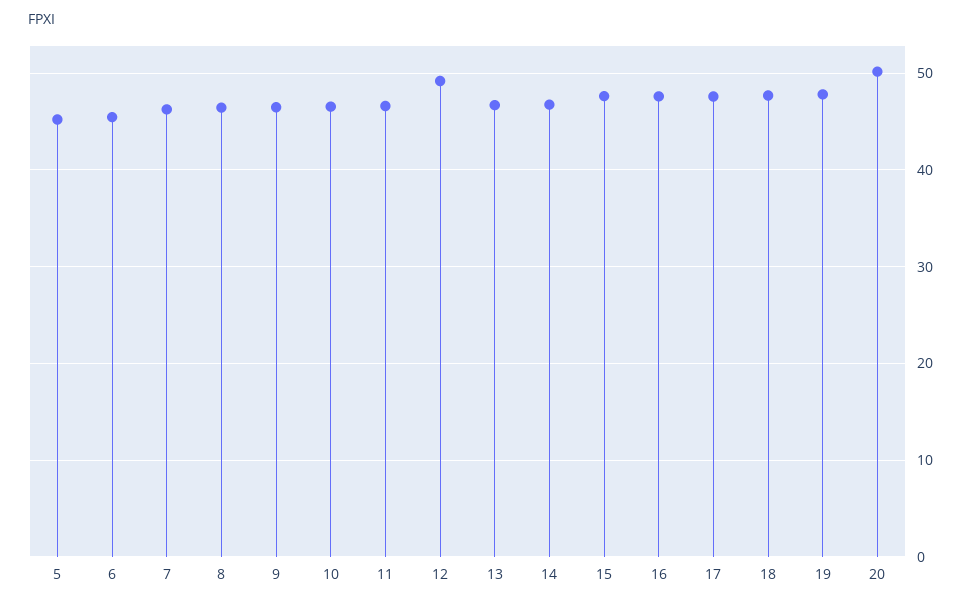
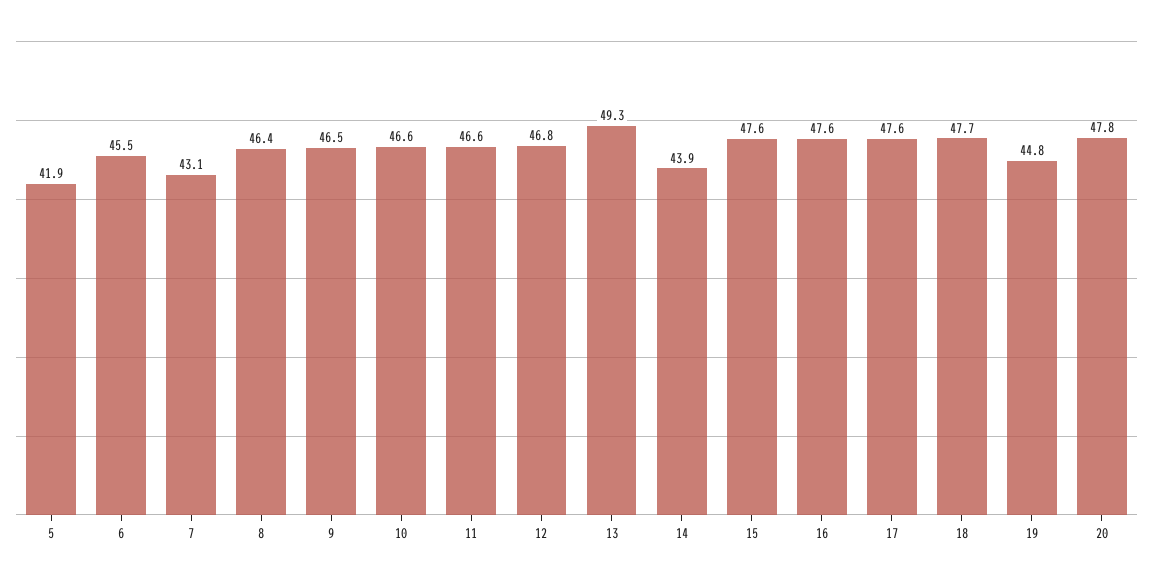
5: 45 -> 41.9
7: 46 -> 43.1
12: 49 -> 46.8
13: 47 -> 49.3
14: 47 -> 43.9
19: 48 -> 44.8
20: 50 -> 47.8

